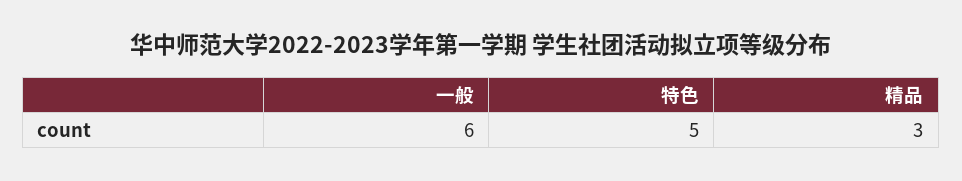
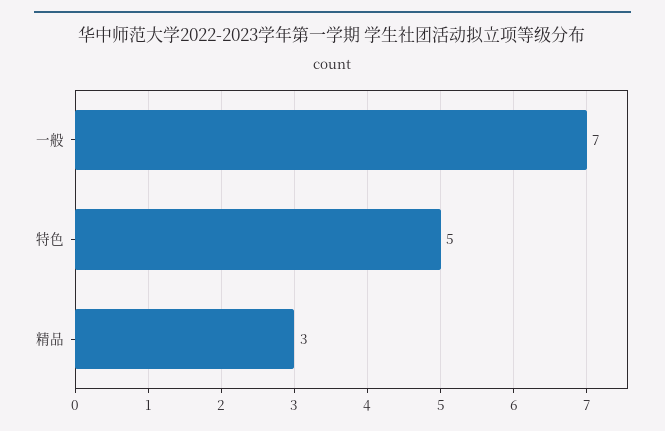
一般: 6 -> 7

